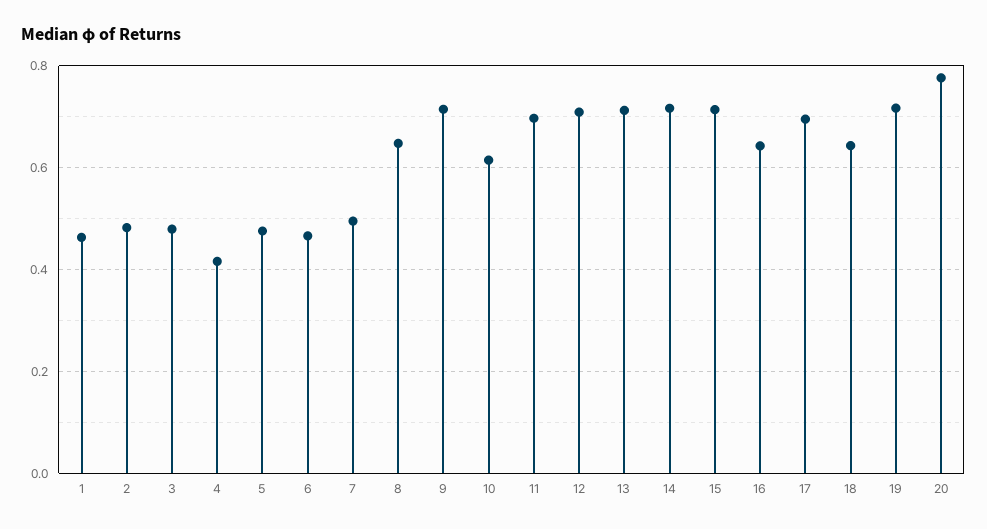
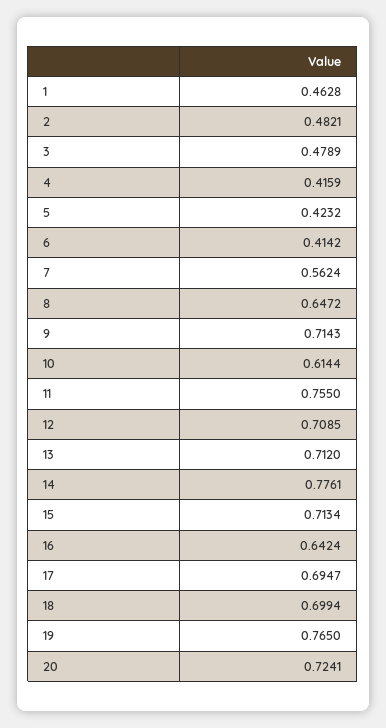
5: 0.48 -> 0.4232
6: 0.46 -> 0.4142
7: 0.5 -> 0.5624
11: 0.7 -> 0.755
14: 0.72 -> 0.7761
18: 0.64 -> 0.6994
19: 0.72 -> 0.765
20: 0.78 -> 0.7241

